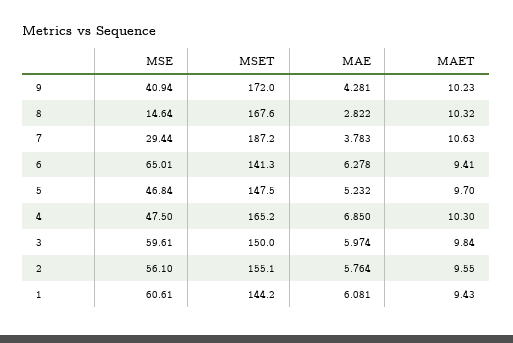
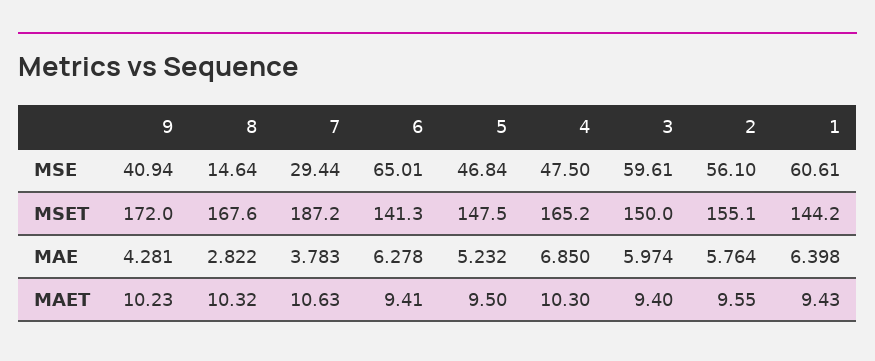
MAET, 5: 9.7 -> 9.5
MAET, 3: 9.84 -> 9.4
MAE, 1: 6.081 -> 6.398

